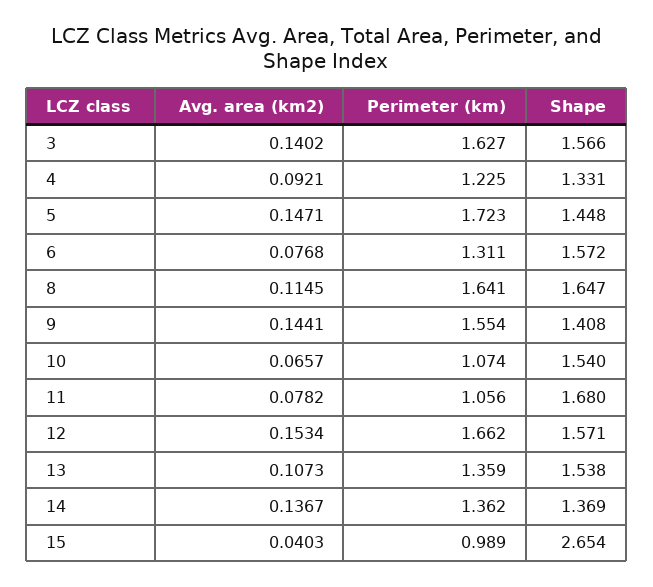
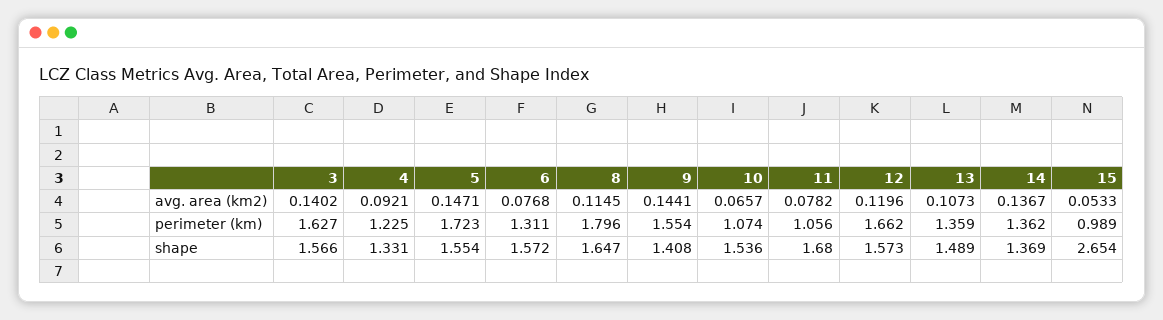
Shape, 5: 1.448 -> 1.554
Perimeter (km), 8: 1.641 -> 1.796
Shape, 10: 1.54 -> 1.536
Avg. area (km2), 12: 0.1534 -> 0.1196
Shape, 12: 1.571 -> 1.573
Shape, 13: 1.538 -> 1.489
Avg. area (km2), 15: 0.0403 -> 0.0533

